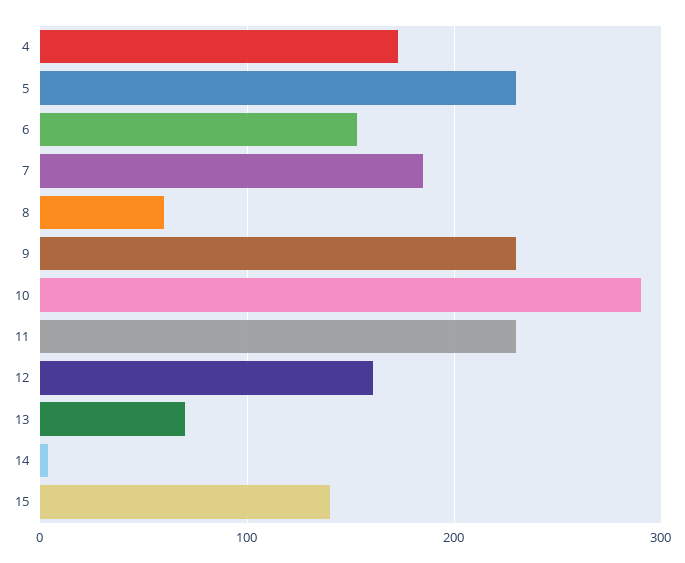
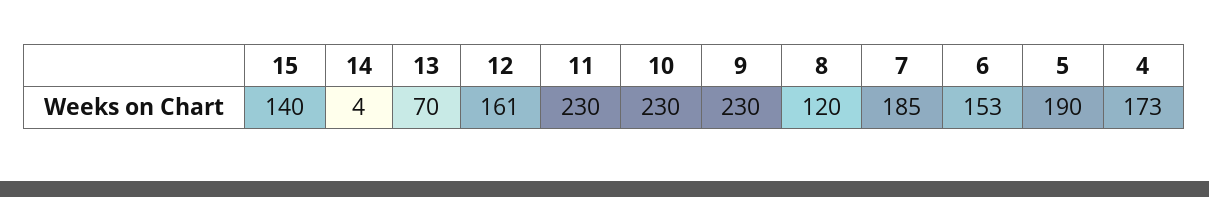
5: 230 -> 190
8: 60 -> 120
10: 290 -> 230

